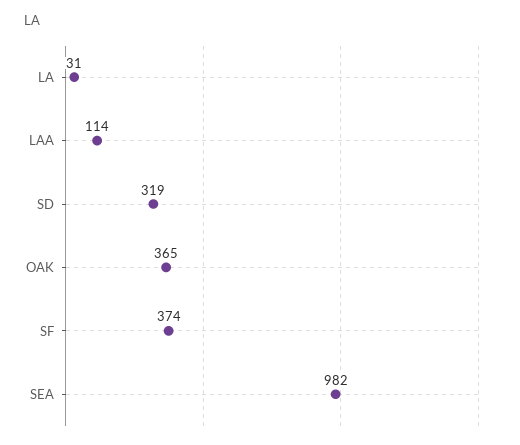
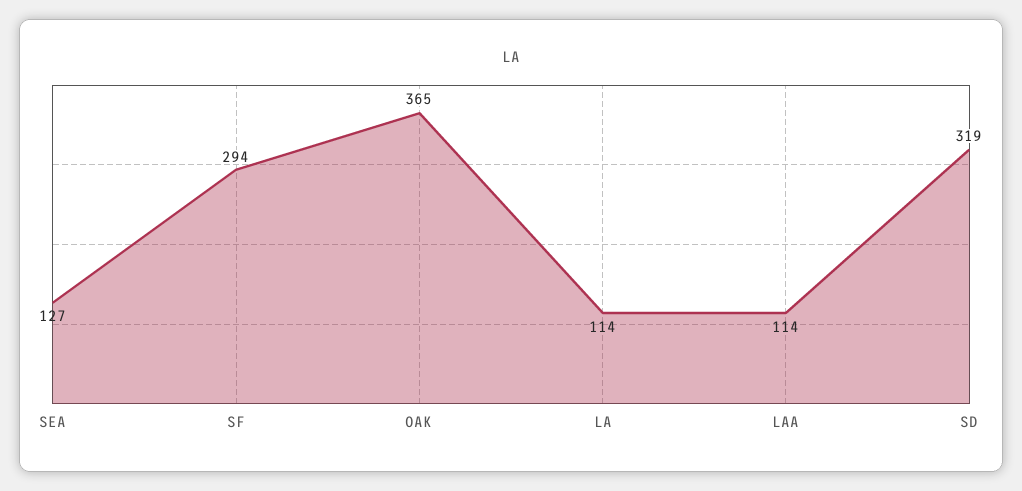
LA: 31 -> 114
SF: 374 -> 294
SEA: 982 -> 127

